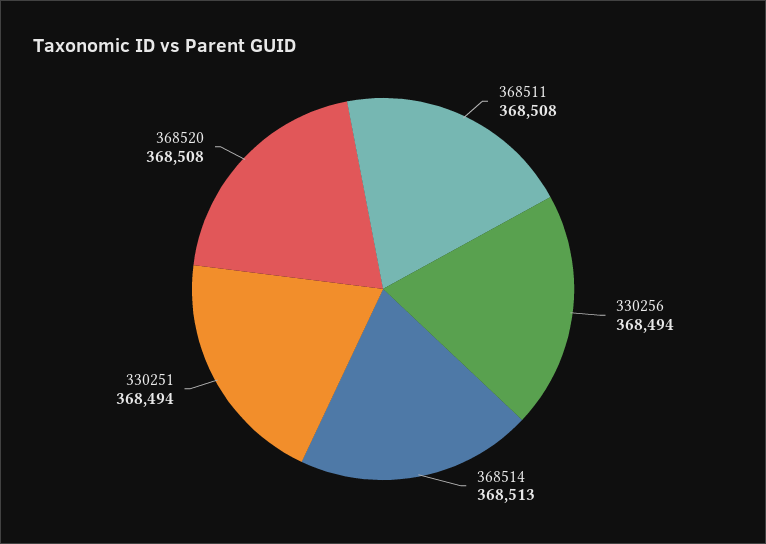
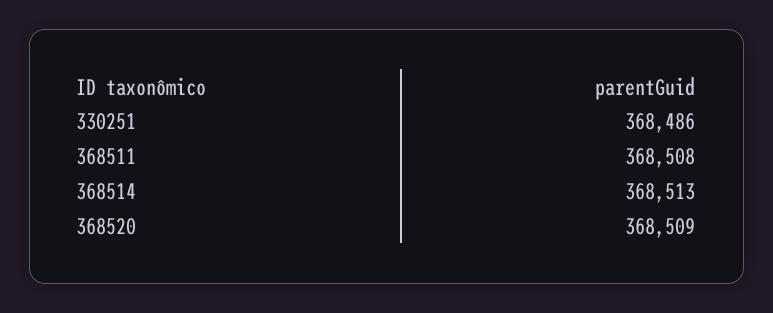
330256: 368494 -> none
330251: 368494 -> 368486
368520: 368508 -> 368509

